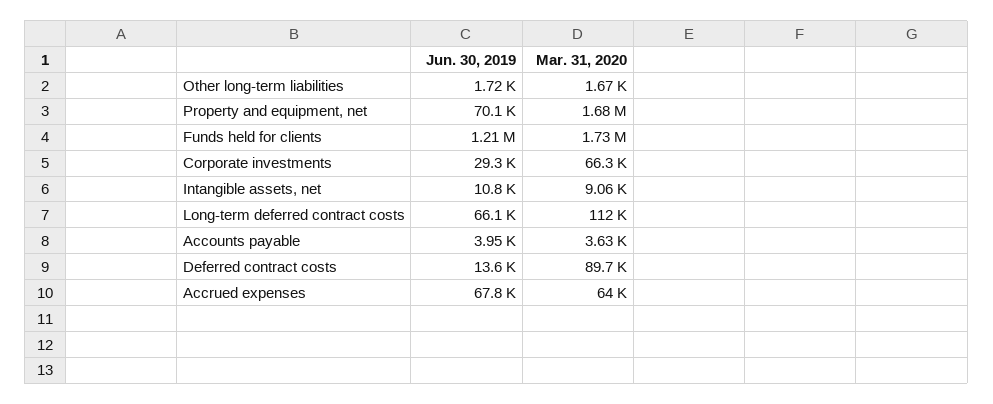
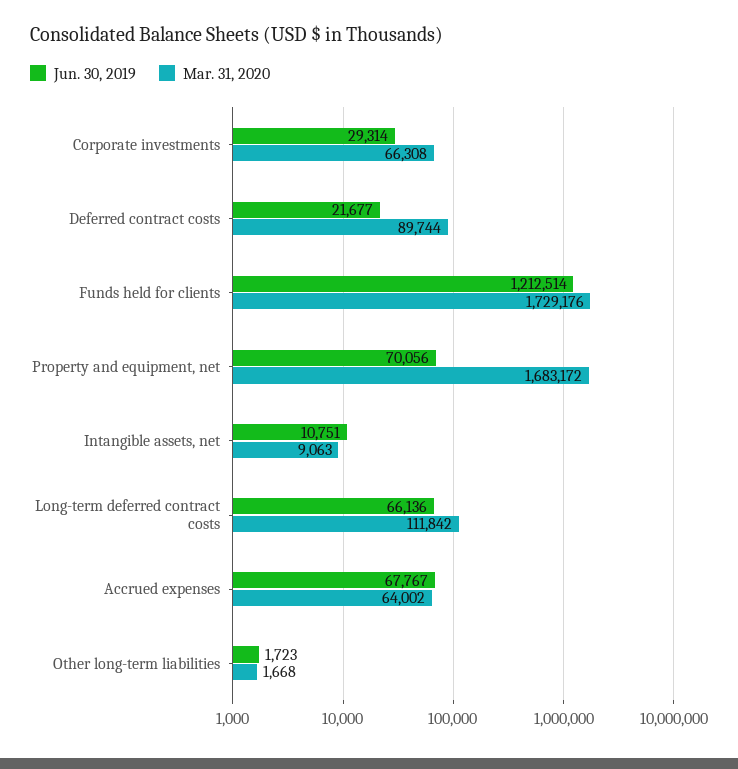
Jun. 30, 2019, Accounts payable: 3950 -> none
Mar. 31, 2020, Accounts payable: 3630 -> none
Jun. 30, 2019, Deferred contract costs: 13600 -> 21677

